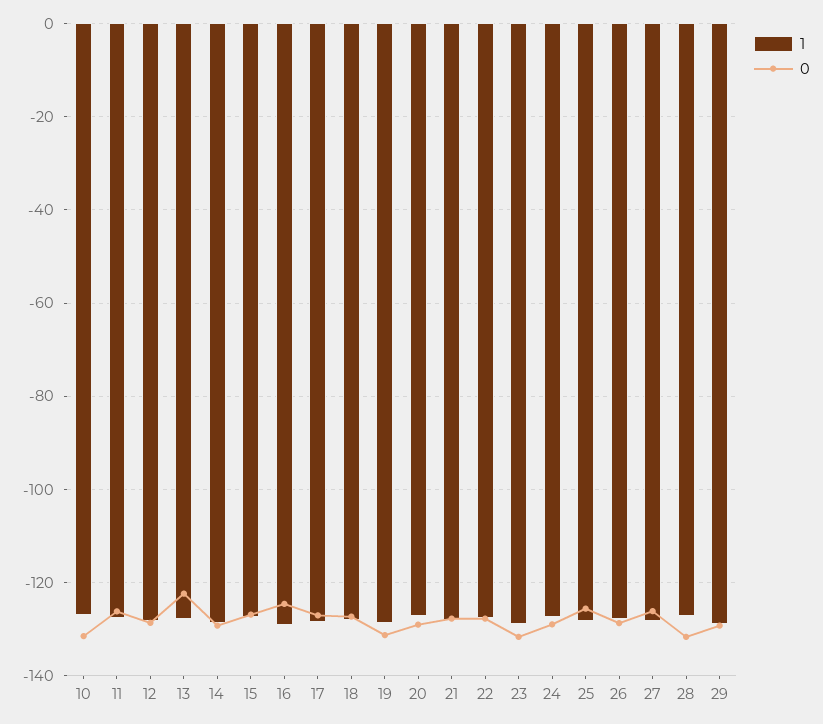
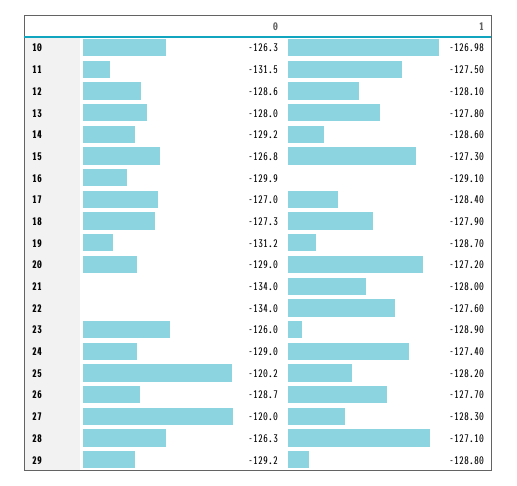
0, 10: -132 -> -126.3
0, 11: -126 -> -131.5
0, 13: -122 -> -128
0, 16: -124 -> -129.9
0, 21: -128 -> -134
0, 22: -128 -> -134
0, 23: -132 -> -126
0, 25: -126 -> -120.2
0, 27: -126 -> -120
0, 28: -132 -> -126.3

